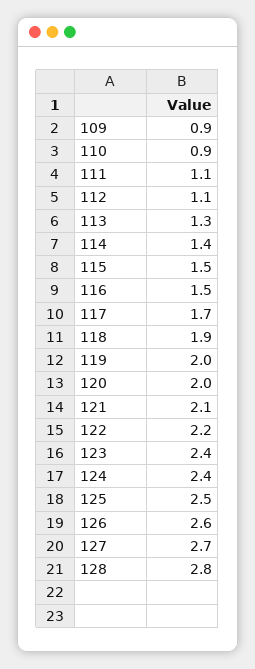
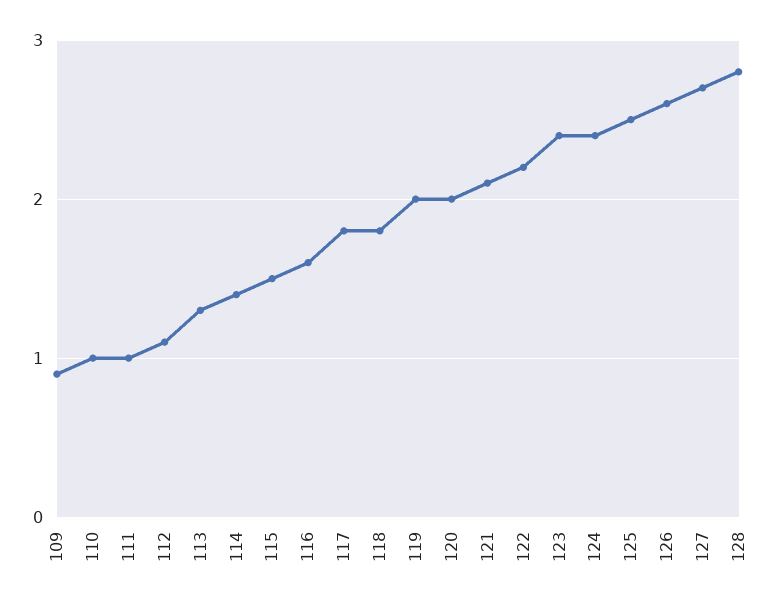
110: 0.9 -> 1
111: 1.1 -> 1
116: 1.5 -> 1.6
117: 1.7 -> 1.8
118: 1.9 -> 1.8

